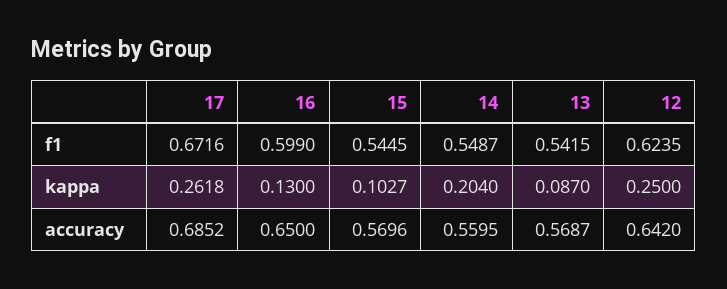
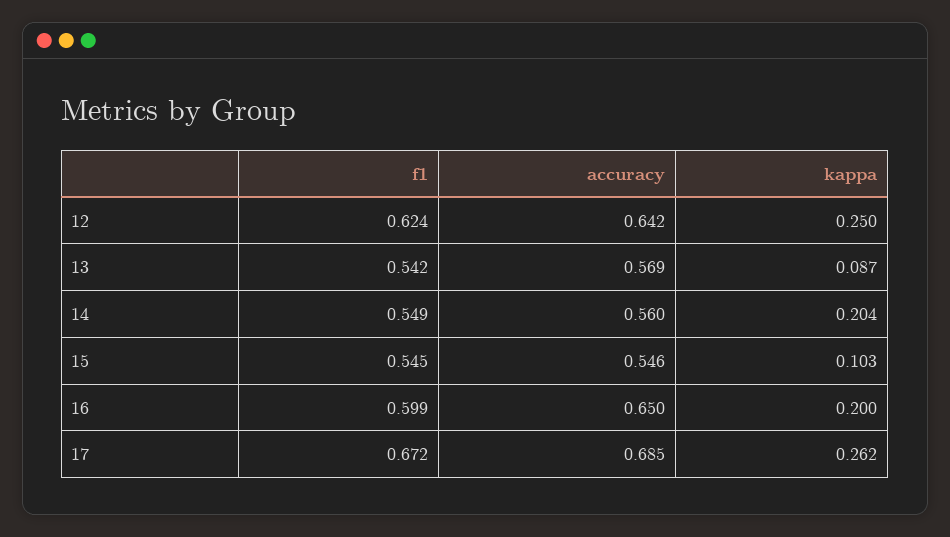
16, kappa: 0.13 -> 0.2
15, accuracy: 0.5696 -> 0.546

